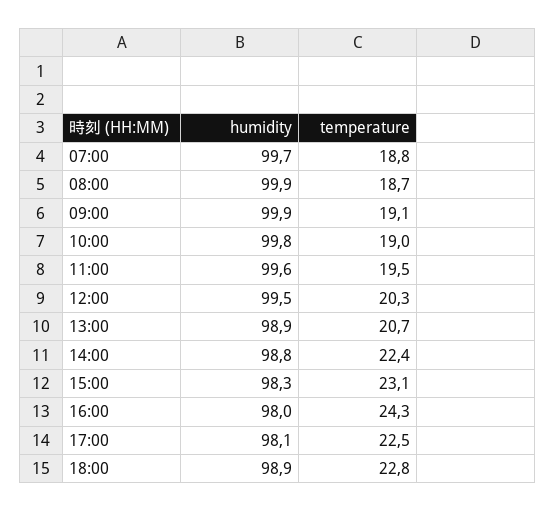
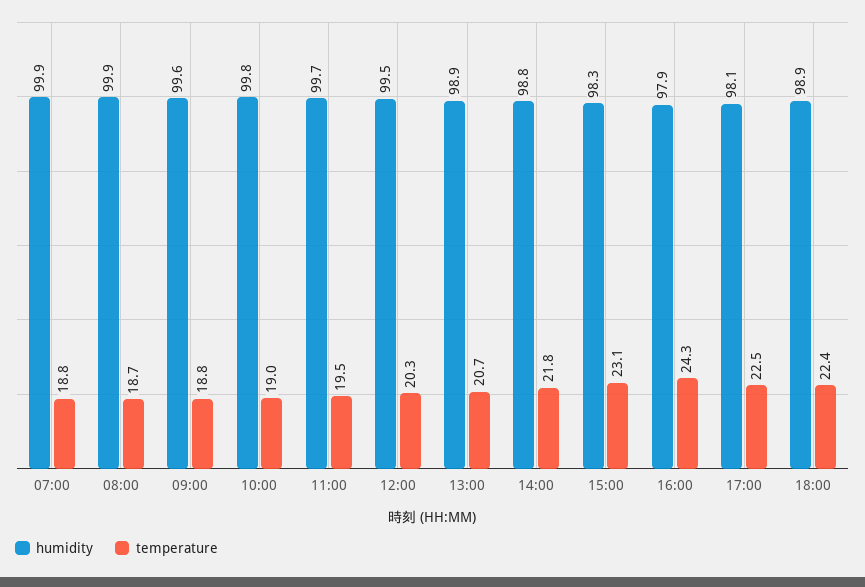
humidity, 07:00: 99.7 -> 99.9
humidity, 09:00: 99.9 -> 99.6
temperature, 09:00: 19.1 -> 18.8
humidity, 11:00: 99.6 -> 99.7
temperature, 14:00: 22.4 -> 21.8
humidity, 16:00: 98 -> 97.9
temperature, 18:00: 22.8 -> 22.4

